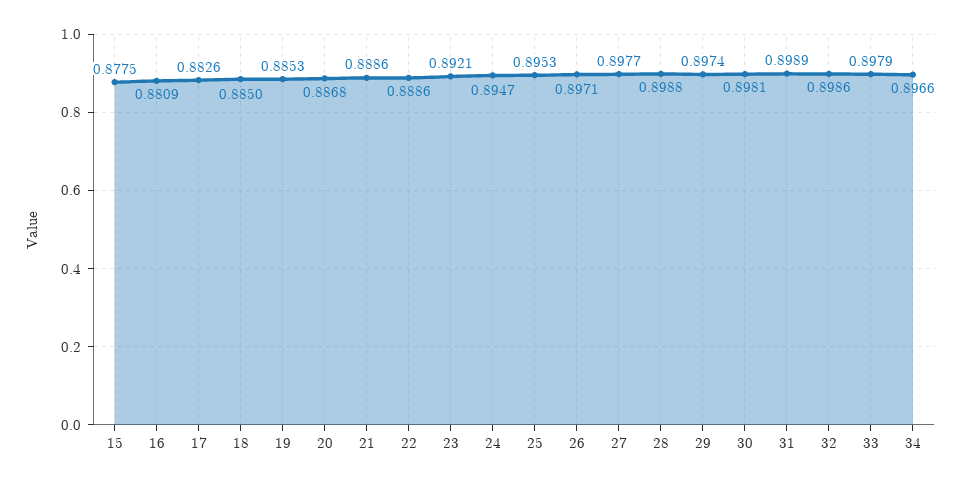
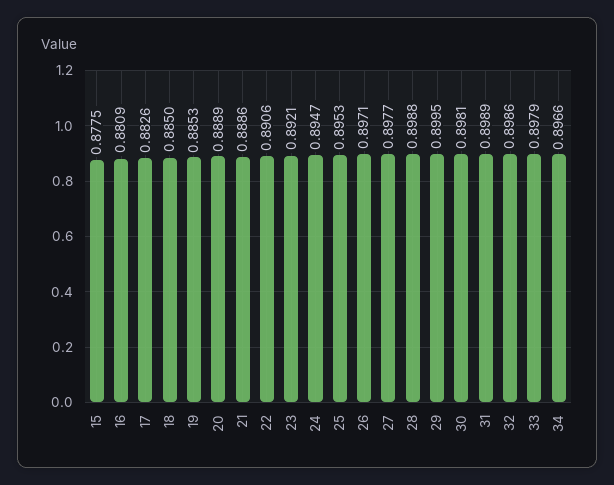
20: 0.8868 -> 0.8889
22: 0.8886 -> 0.8906
29: 0.8974 -> 0.8995

